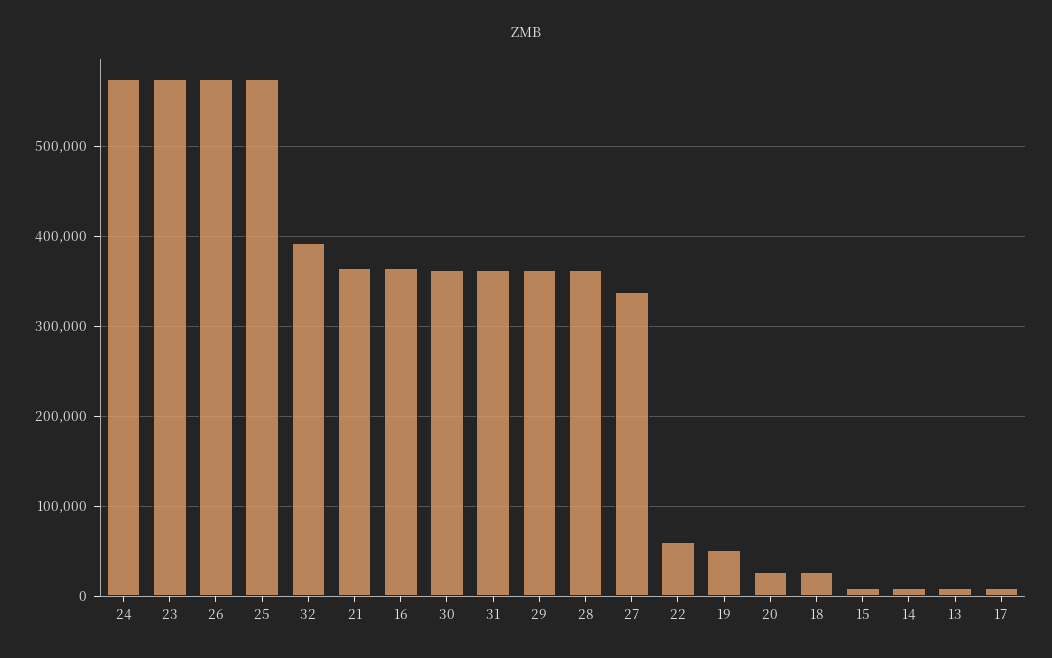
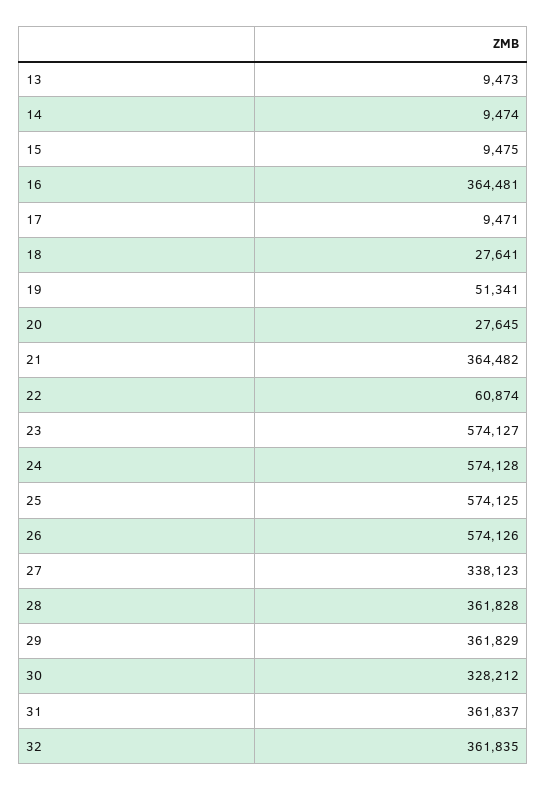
32: 390000 -> 361835
30: 360000 -> 328212

